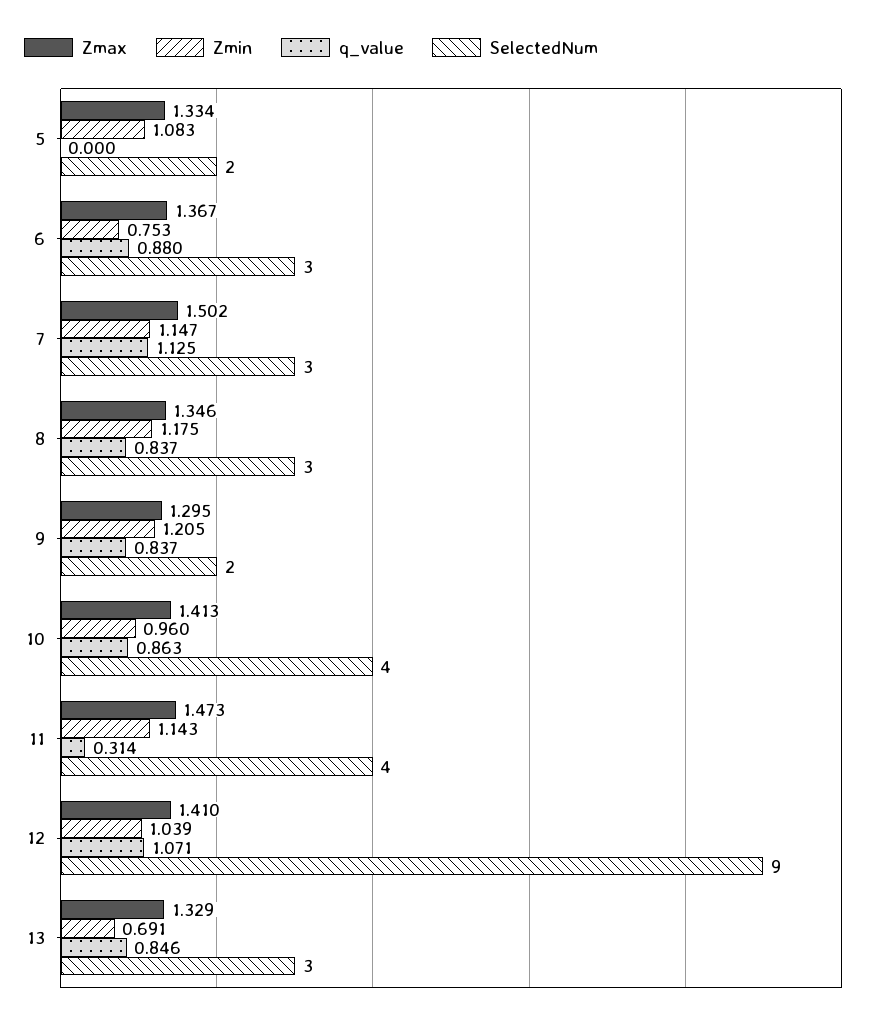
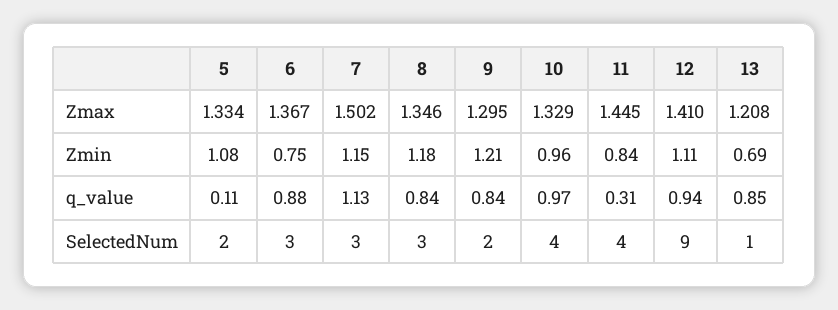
q_value, 5: 0 -> 0.11
Zmax, 10: 1.413 -> 1.329
q_value, 10: 0.863 -> 0.97
Zmax, 11: 1.473 -> 1.445
Zmin, 11: 1.143 -> 0.84
Zmin, 12: 1.039 -> 1.11
q_value, 12: 1.071 -> 0.94
Zmax, 13: 1.329 -> 1.208
SelectedNum, 13: 3 -> 1

